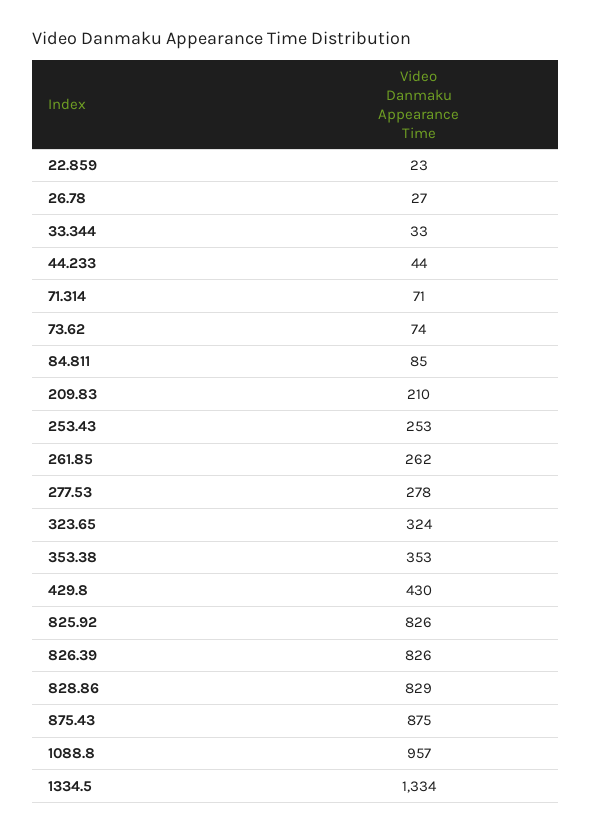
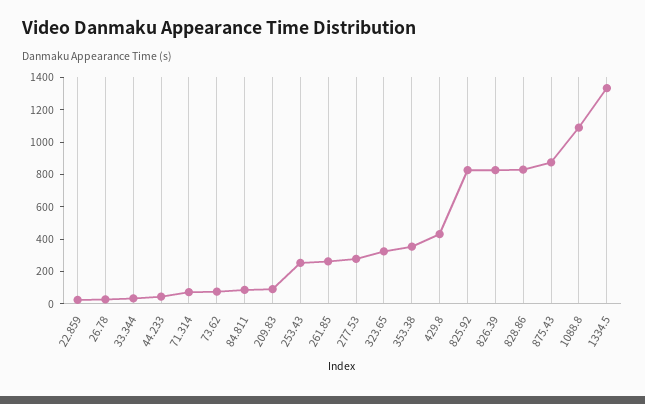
209.83: 210 -> 100
1088.8: 957 -> 1100

